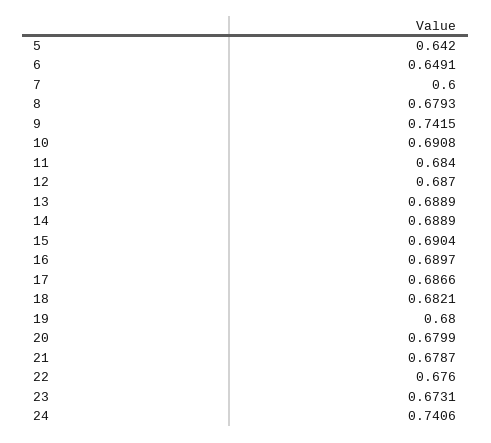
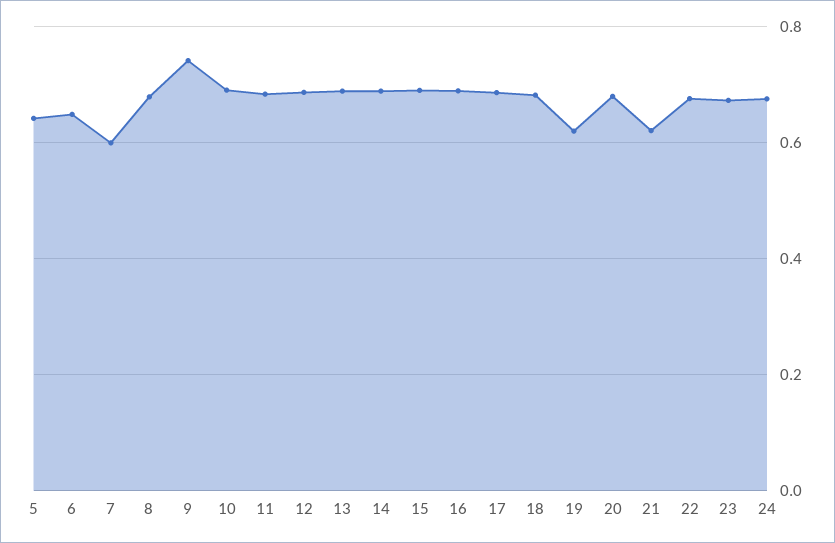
19: 0.68 -> 0.62
21: 0.6787 -> 0.62
24: 0.7406 -> 0.68

